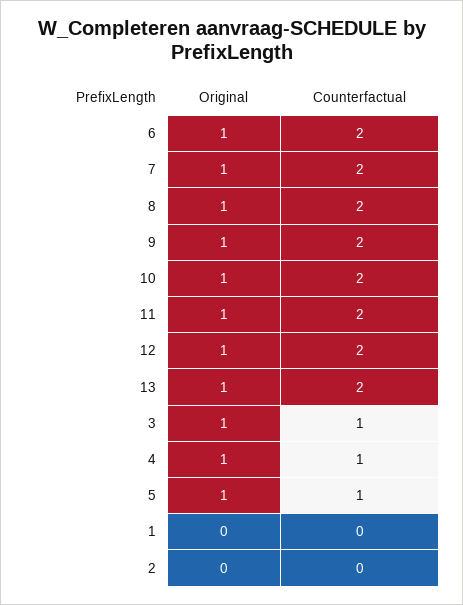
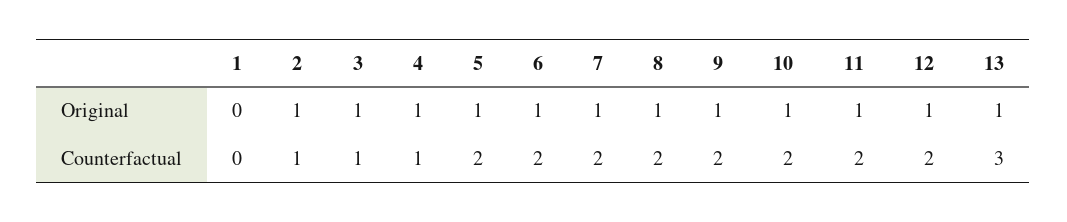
Counterfactual, 13: 2 -> 3
Counterfactual, 5: 1 -> 2
Original, 2: 0 -> 1
Counterfactual, 2: 0 -> 1

